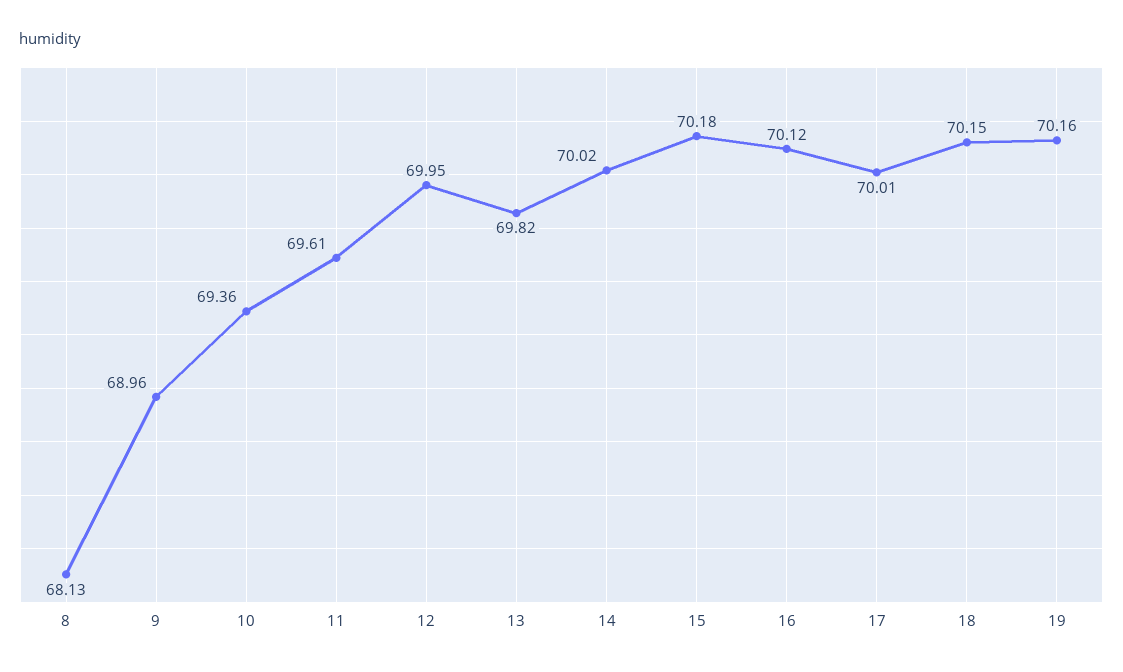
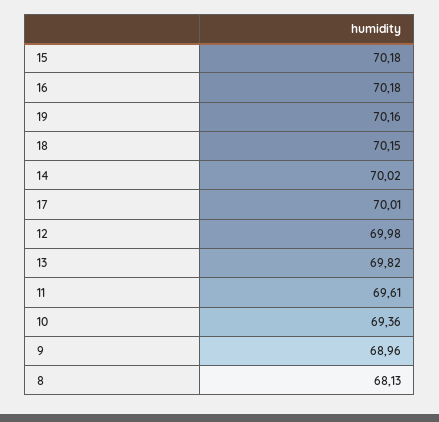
12: 69.95 -> 69.98
16: 70.12 -> 70.18

